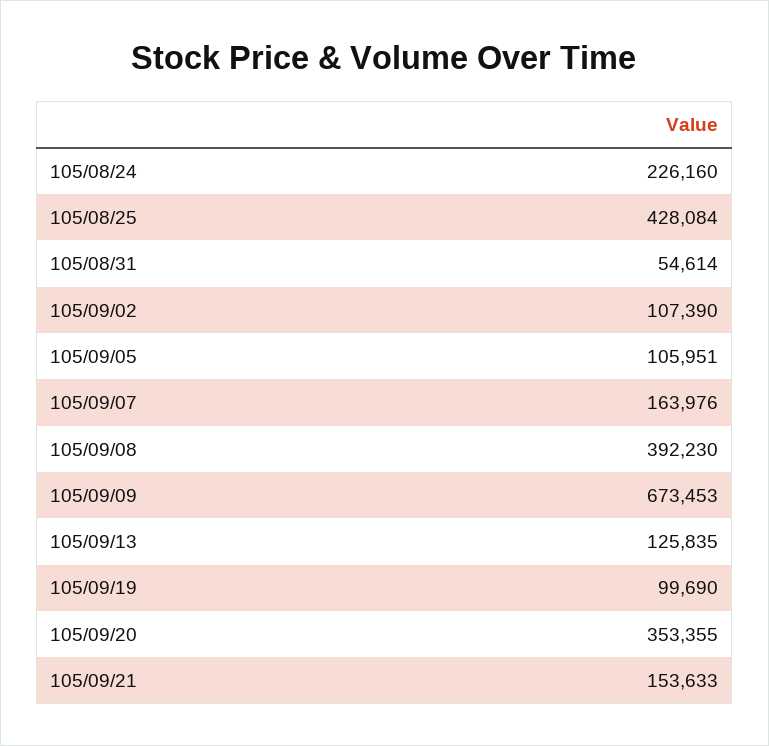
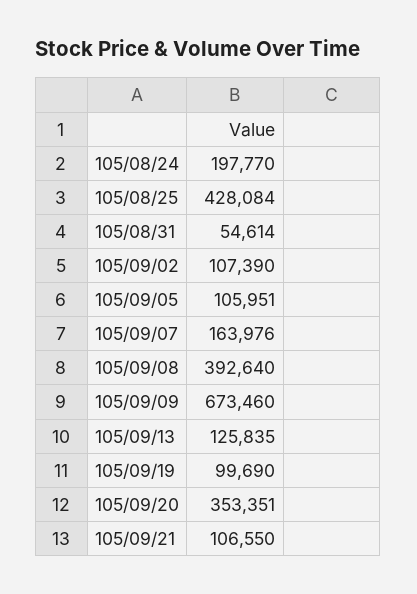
105/08/24: 226160 -> 197770
105/09/08: 392230 -> 392640
105/09/09: 673453 -> 673460
105/09/20: 353355 -> 353351
105/09/21: 153633 -> 106550

